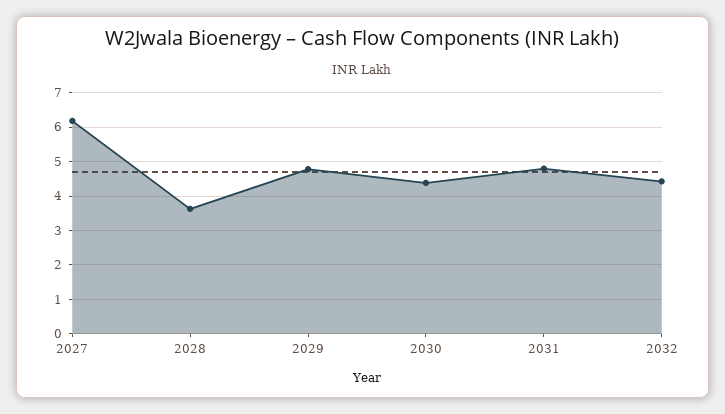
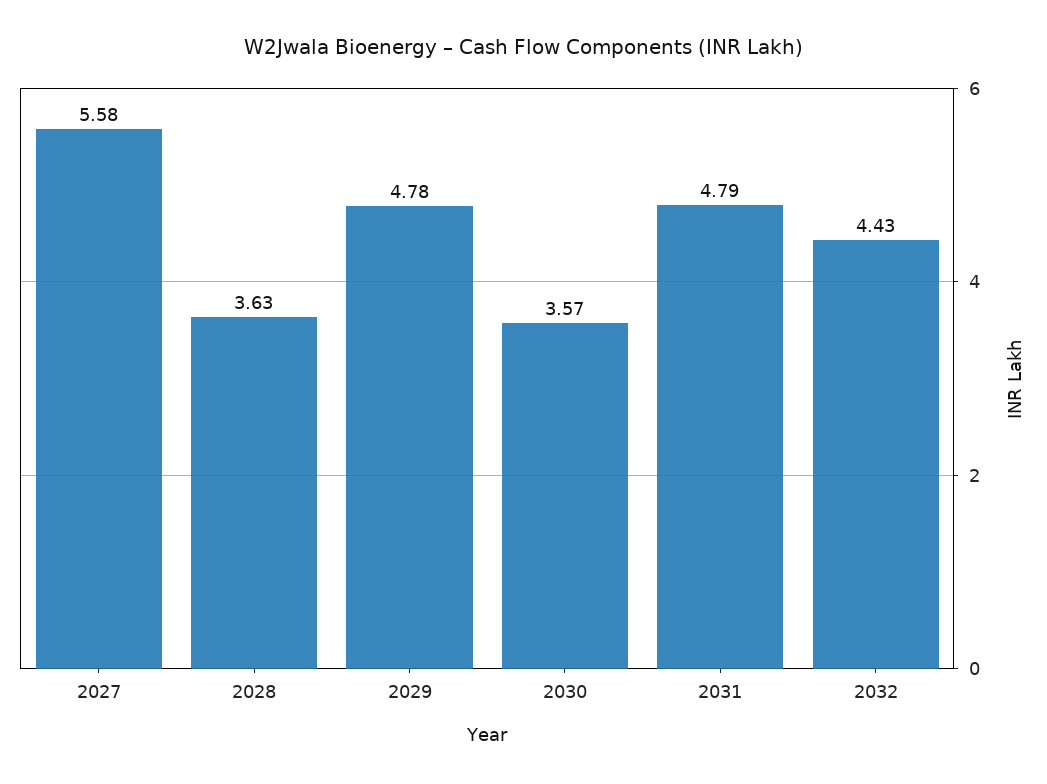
2027: 6.2 -> 5.58
2030: 4.4 -> 3.57

